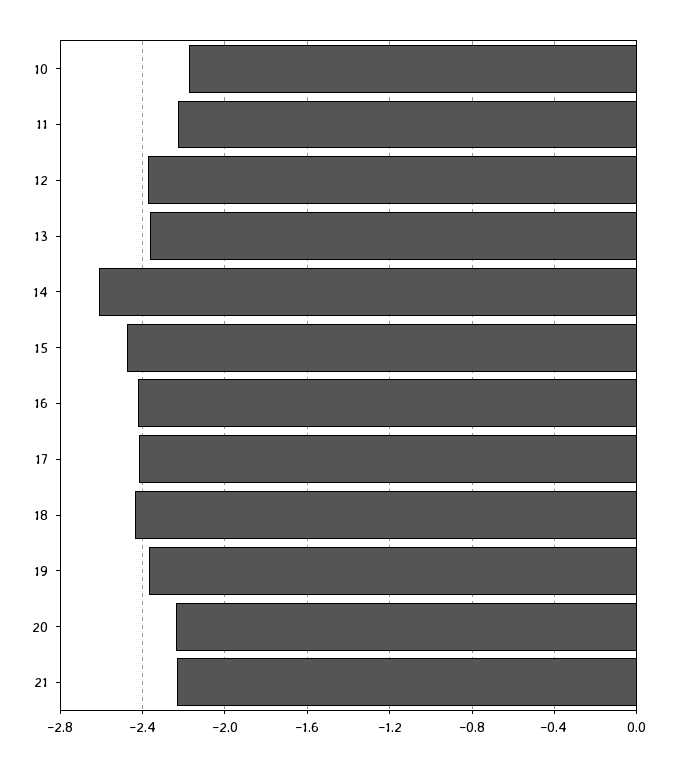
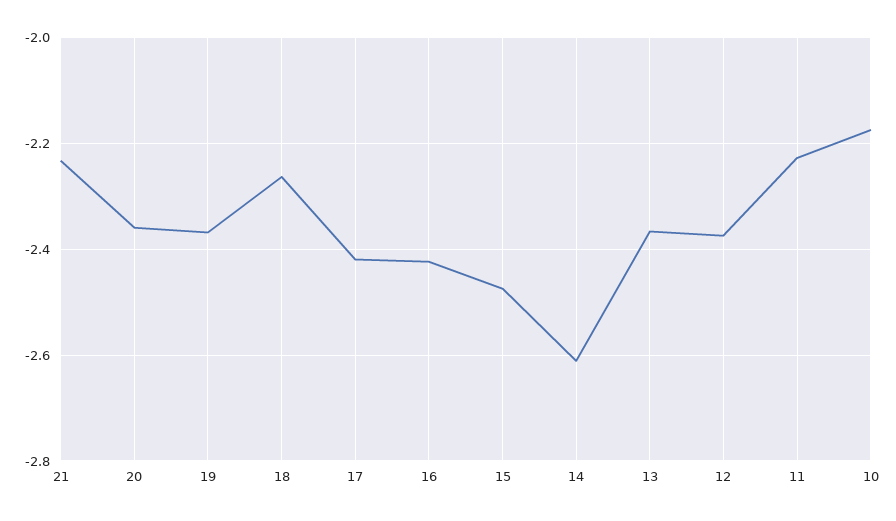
18: -2.45 -> -2.26
20: -2.25 -> -2.36

